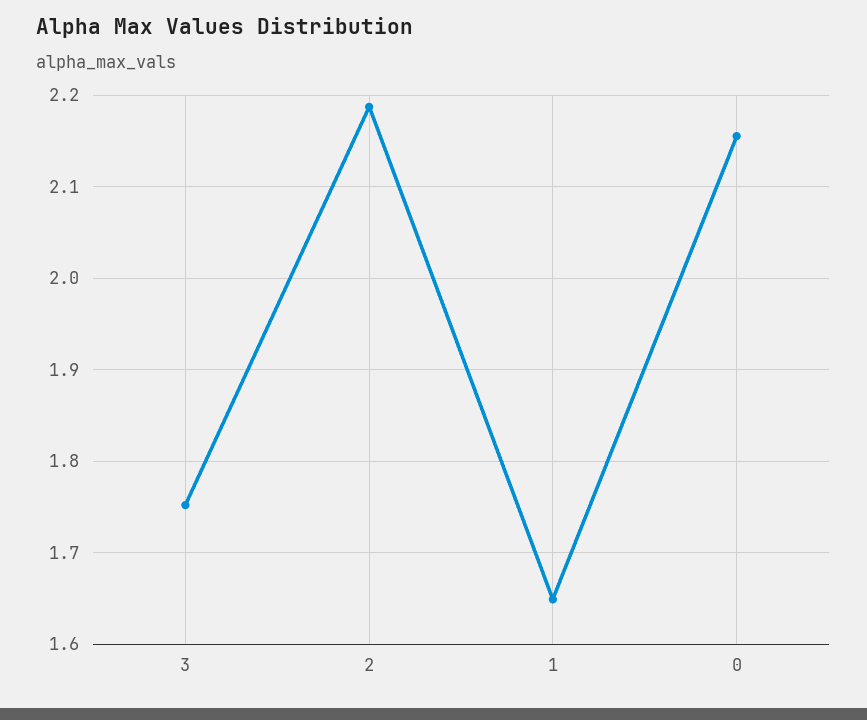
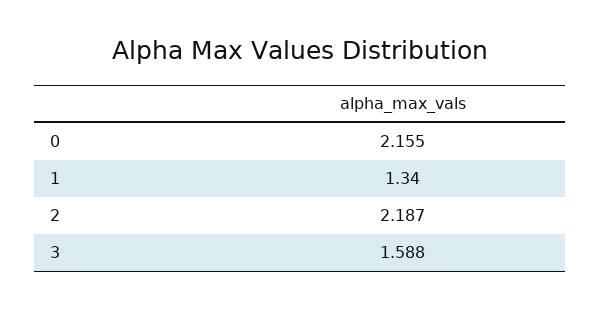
3: 1.75 -> 1.588
1: 1.65 -> 1.34

